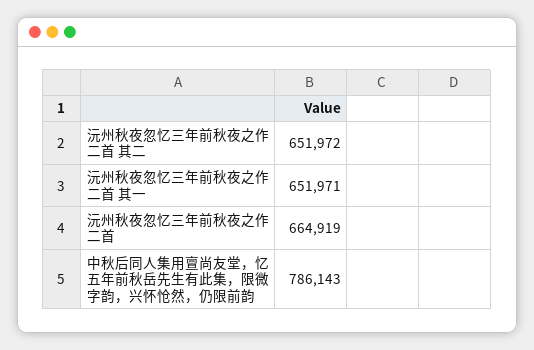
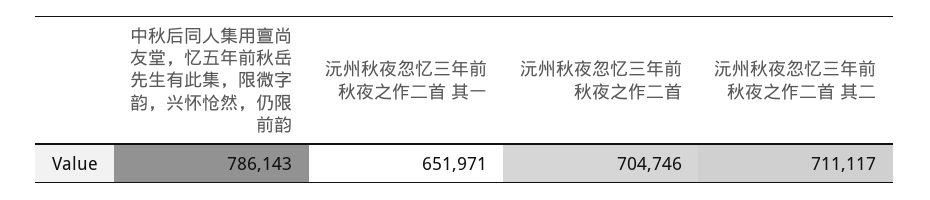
沅州秋夜忽忆三年前秋夜之作二首 其二: 651972 -> 711117
沅州秋夜忽忆三年前秋夜之作二首: 664919 -> 704746

